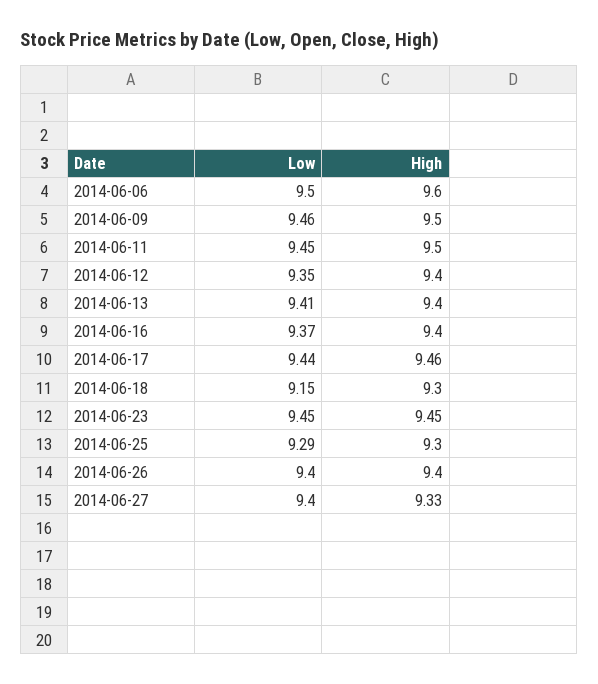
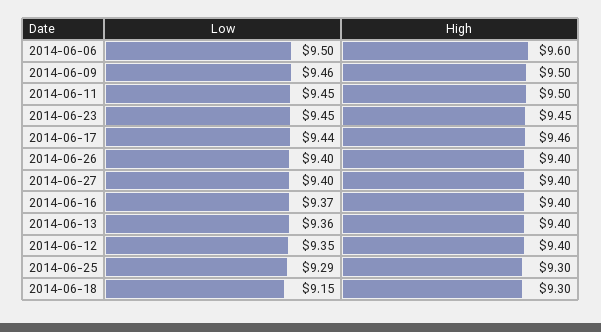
Low, 2014-06-13: 9.41 -> 9.36
High, 2014-06-27: 9.33 -> 9.4

